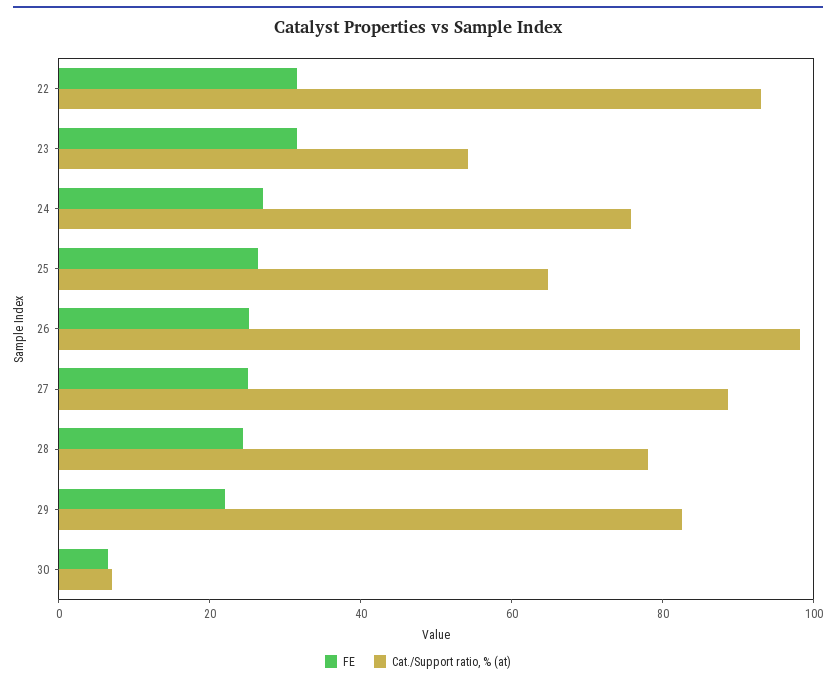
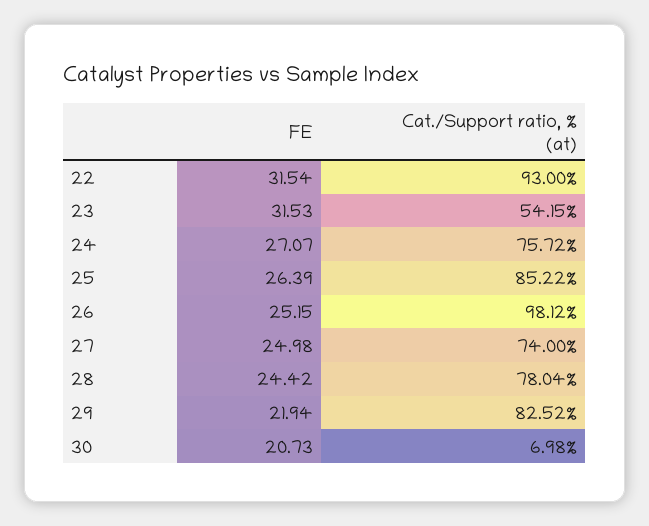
Cat./Support ratio, % (at), 25: 65 -> 85.22
Cat./Support ratio, % (at), 27: 90 -> 74
FE, 30: 5 -> 20.73

